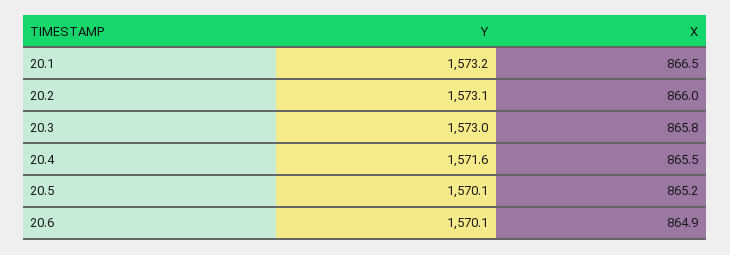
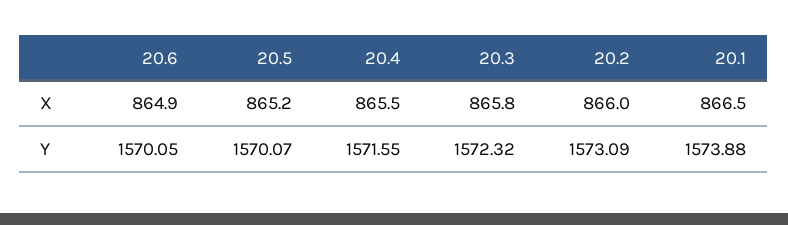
Y, 20.1: 1573.2 -> 1573.88
Y, 20.3: 1573 -> 1572.32

